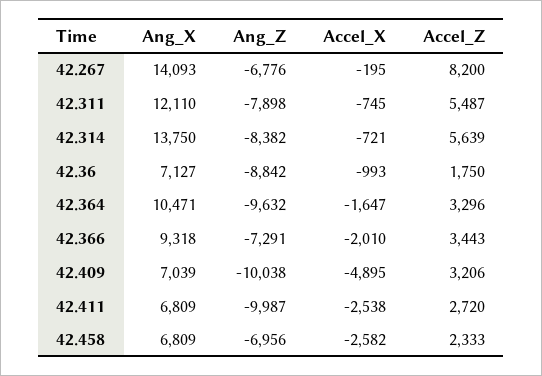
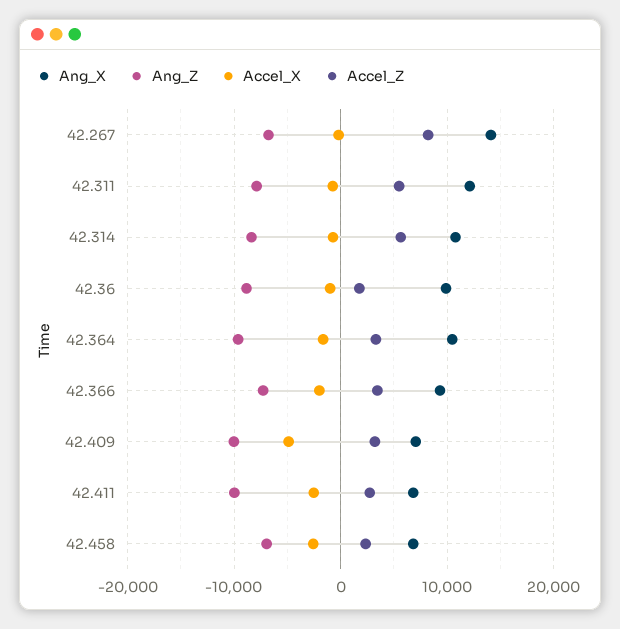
Ang_X, 42.314: 13750 -> 11000
Ang_X, 42.36: 7127 -> 10000

